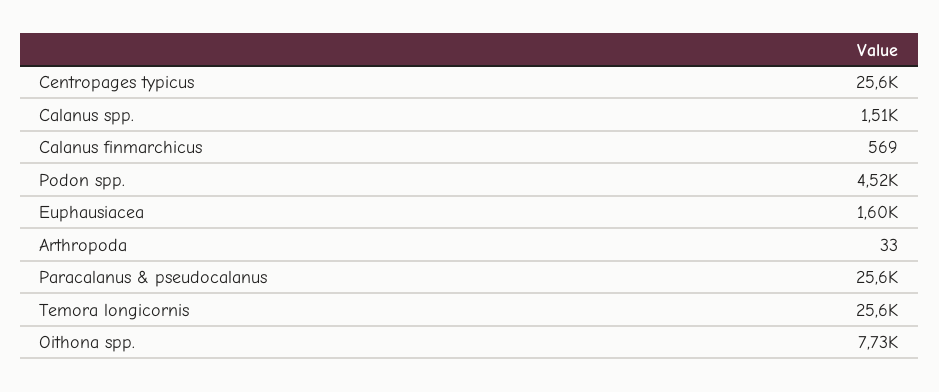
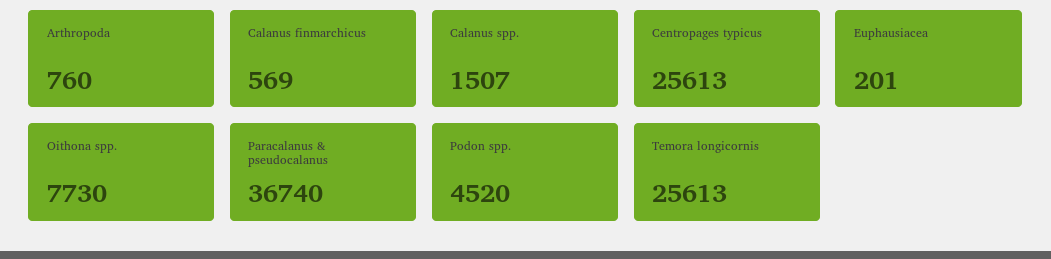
Euphausiacea: 1600 -> 201
Arthropoda: 33 -> 760
Paracalanus & pseudocalanus: 25600 -> 36740

